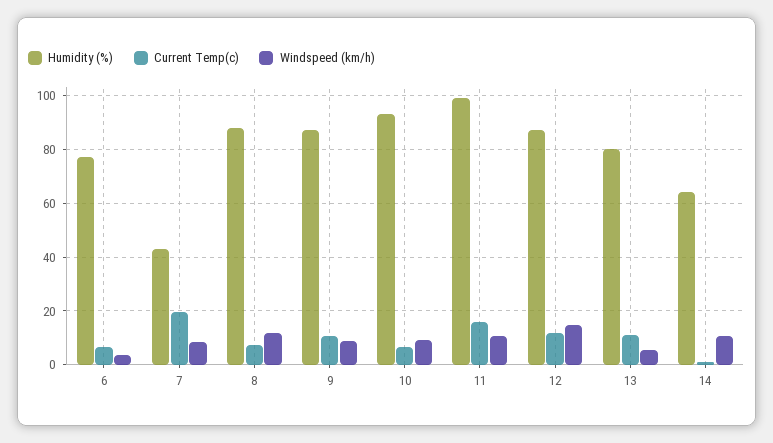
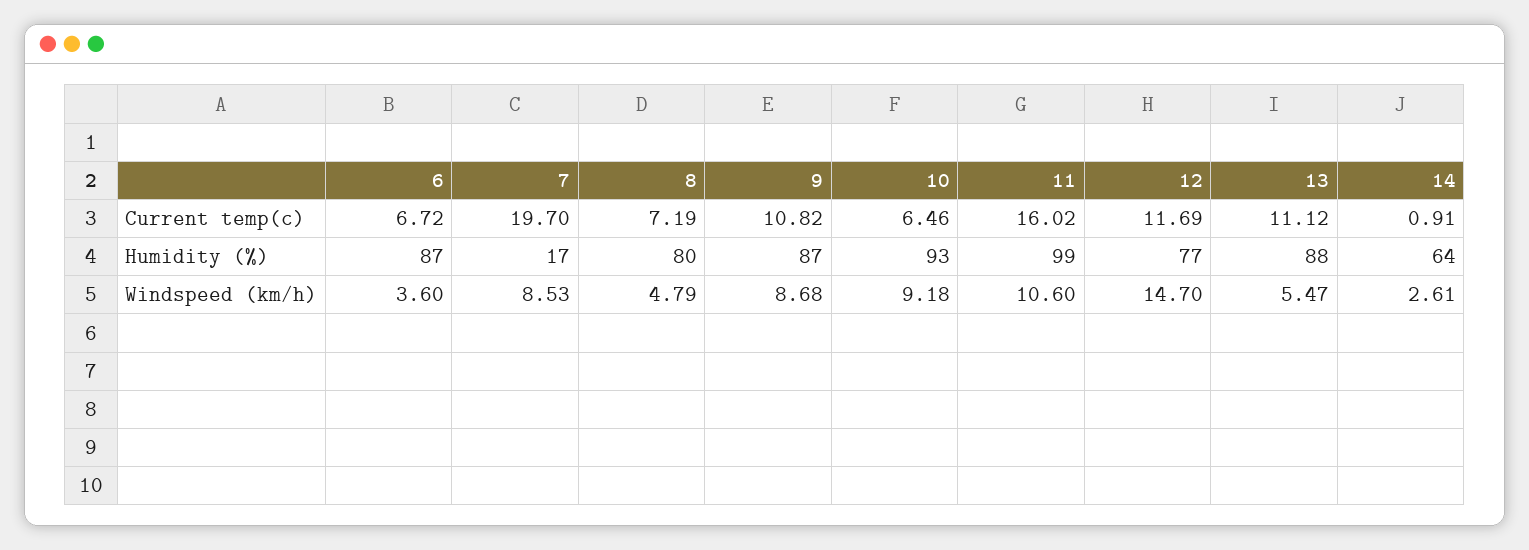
Humidity (%), 6: 77.5 -> 87
Humidity (%), 7: 42.5 -> 17
Humidity (%), 8: 87.5 -> 80
Windspeed (km/h), 8: 12.5 -> 4.79
Humidity (%), 12: 87.5 -> 77
Humidity (%), 13: 80 -> 88
Windspeed (km/h), 14: 10 -> 2.61

